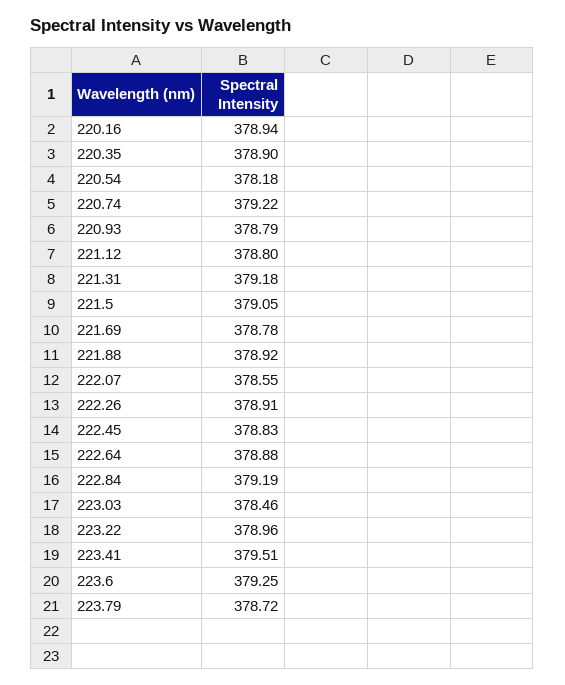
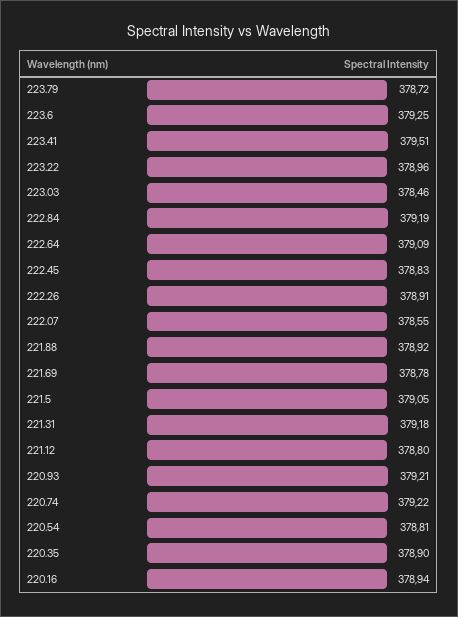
220.54: 378.18 -> 378.81
220.93: 378.79 -> 379.21
222.64: 378.88 -> 379.09

